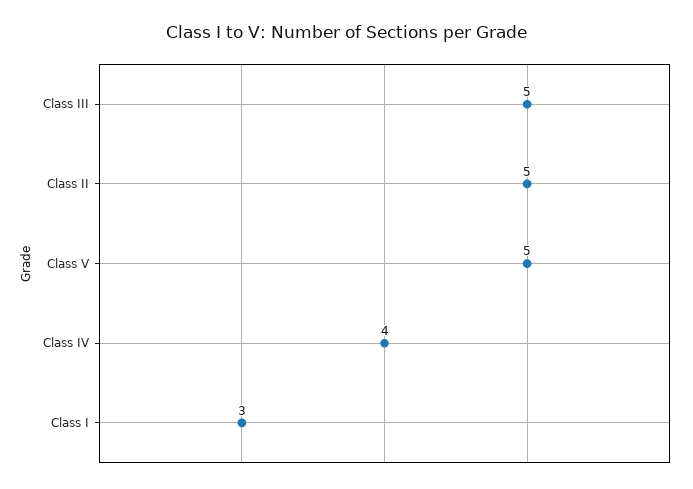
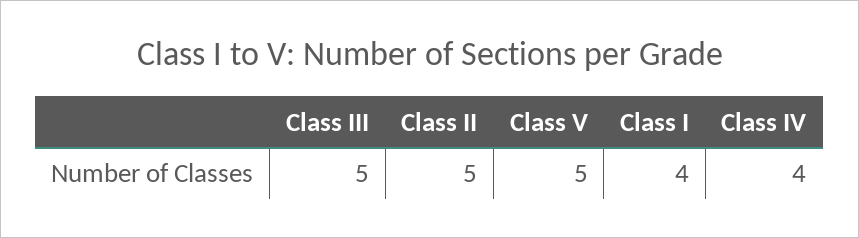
Class I: 3 -> 4

